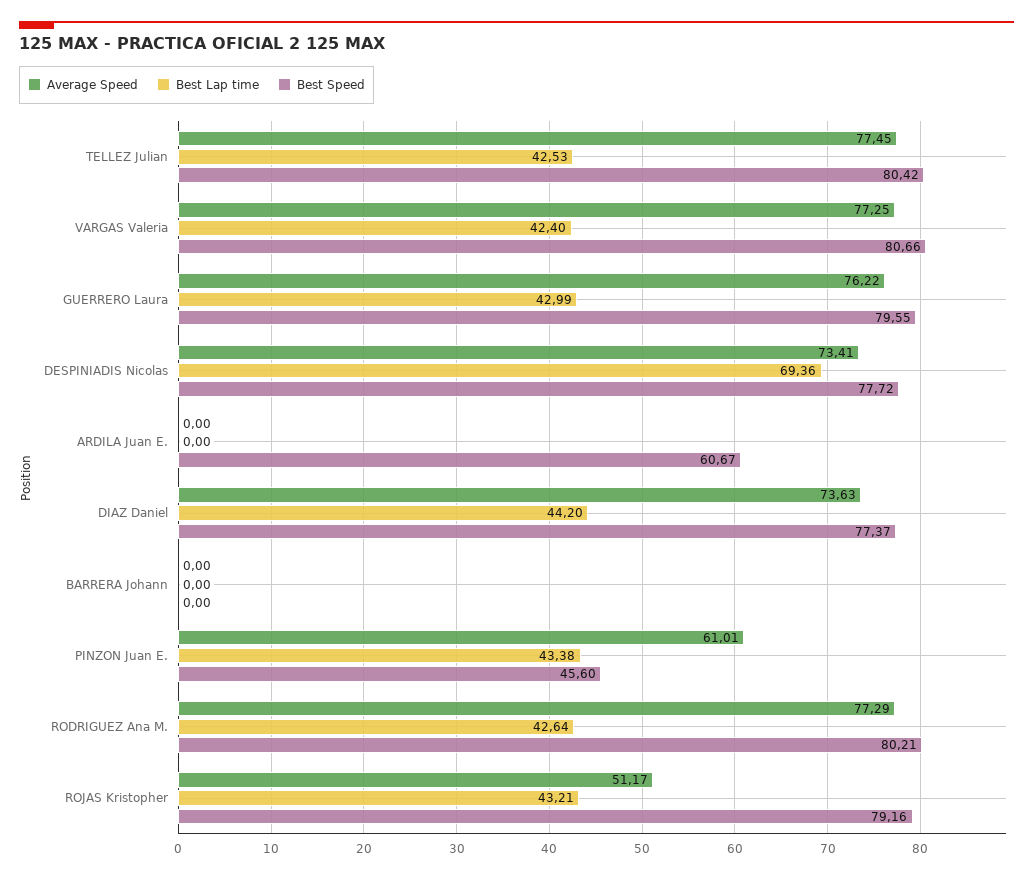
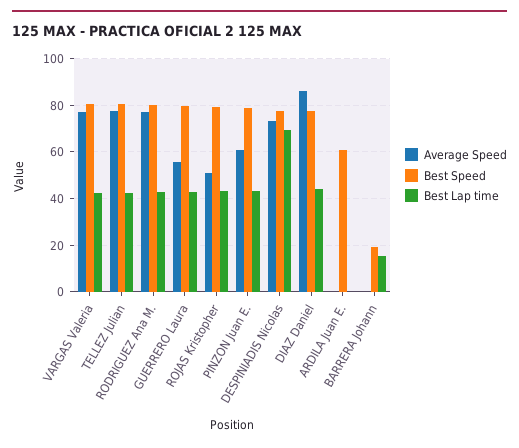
Average Speed, GUERRERO Laura: 76.22 -> 55
Average Speed, DIAZ Daniel: 73.63 -> 85
Best Lap time, BARRERA Johann: 0 -> 15
Best Speed, BARRERA Johann: 0 -> 20
Best Speed, PINZON Juan E.: 45.6 -> 80

